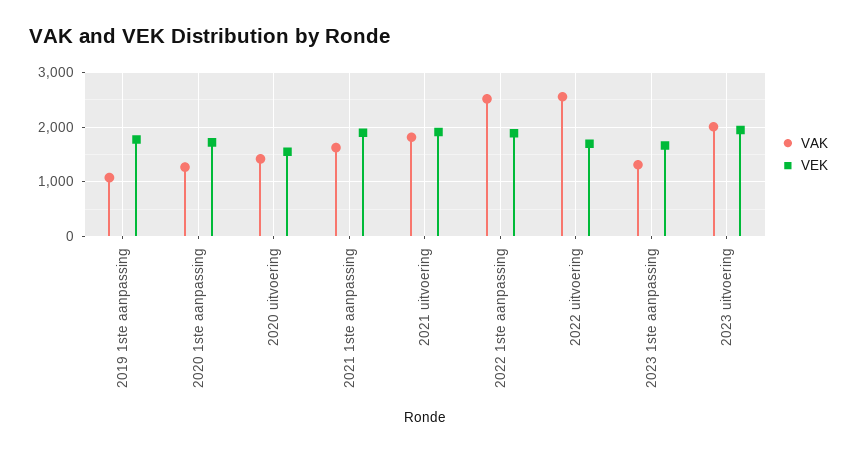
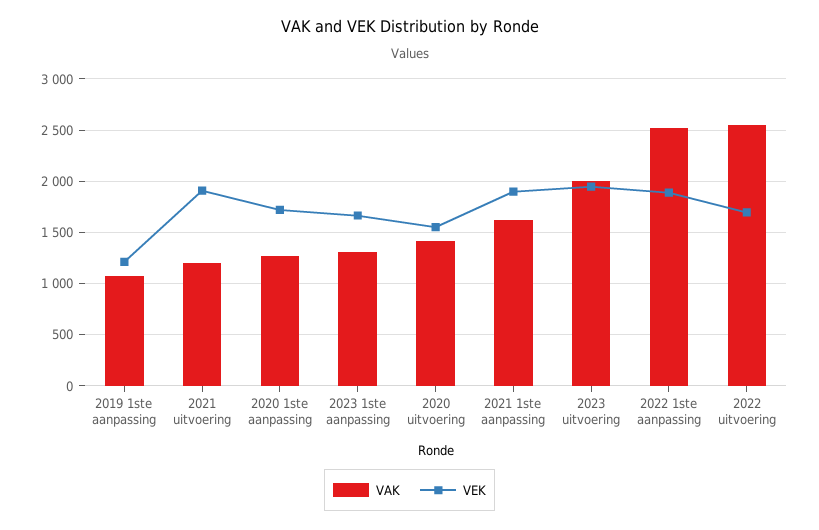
VEK, 2019 1ste aanpassing: 1800 -> 1200
VAK, 2021 uitvoering: 1800 -> 1200

